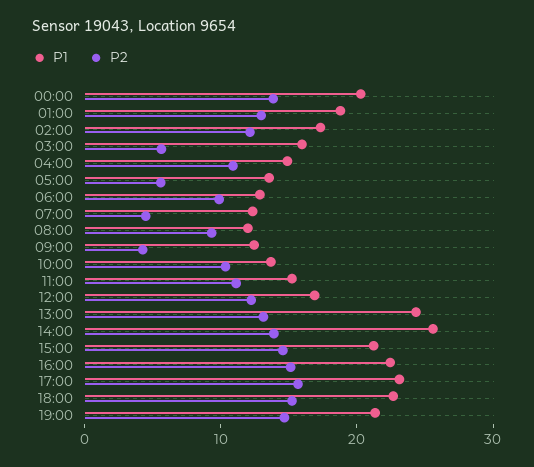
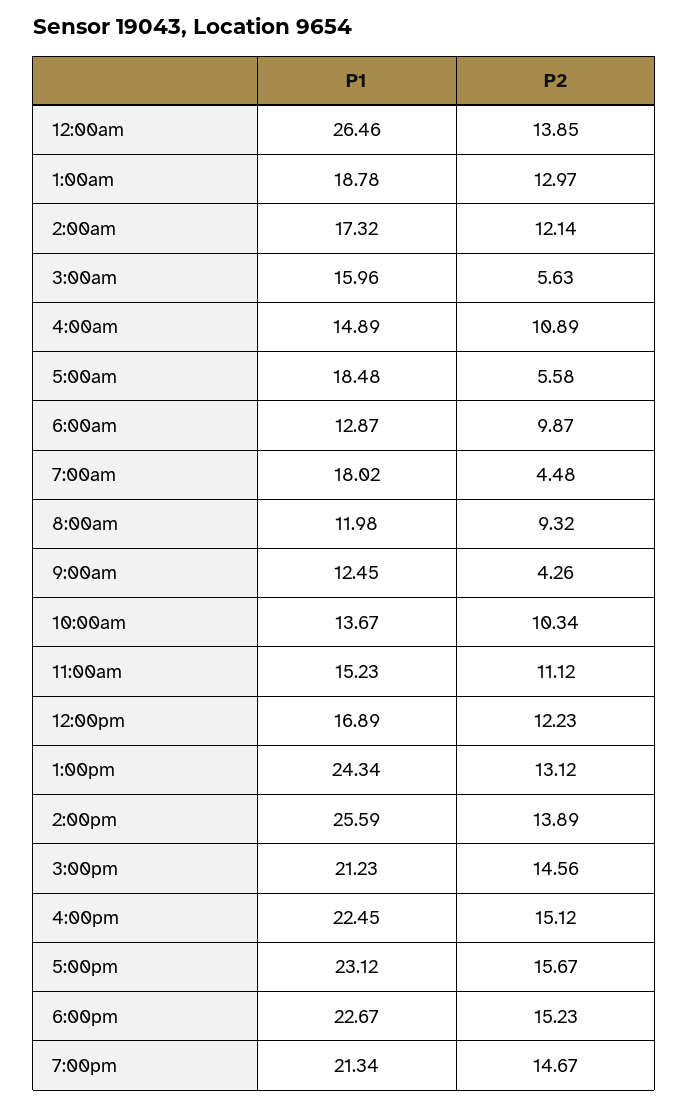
P1, 00:00: 20 -> 26.46
P1, 05:00: 14 -> 18.48
P1, 07:00: 12 -> 18.02

